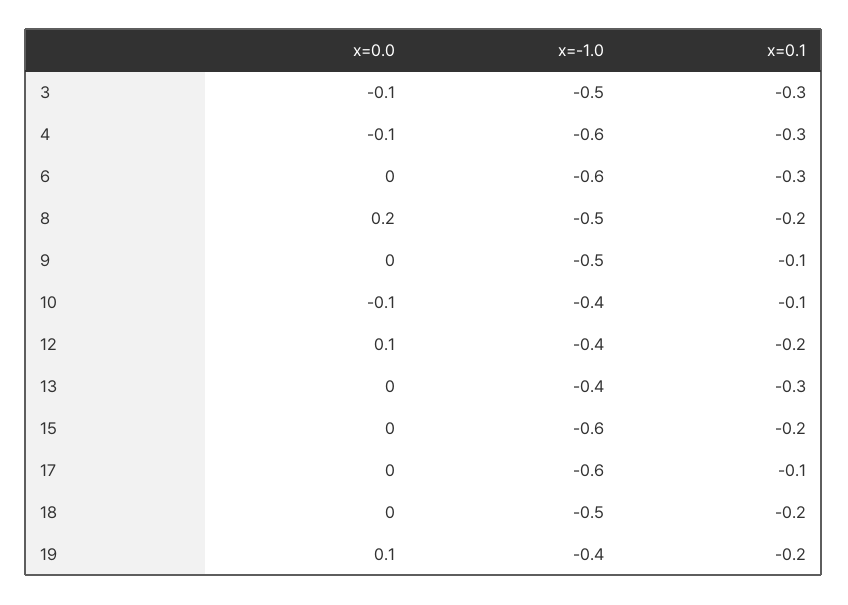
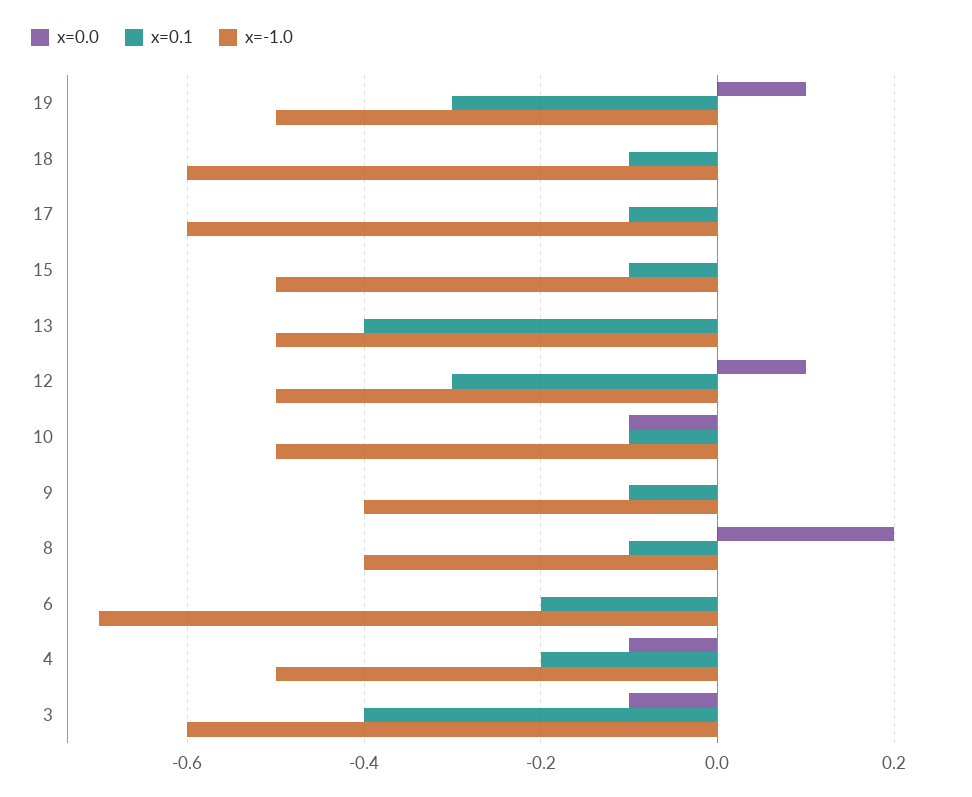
x=-1.0, 3: -0.5 -> -0.6
x=0.1, 3: -0.3 -> -0.4
x=-1.0, 4: -0.6 -> -0.5
x=0.1, 4: -0.3 -> -0.2
x=-1.0, 6: -0.6 -> -0.7
x=0.1, 6: -0.3 -> -0.2
x=-1.0, 8: -0.5 -> -0.4
x=0.1, 8: -0.2 -> -0.1
x=-1.0, 9: -0.5 -> -0.4
x=-1.0, 10: -0.4 -> -0.5
x=-1.0, 12: -0.4 -> -0.5
x=0.1, 12: -0.2 -> -0.3
x=-1.0, 13: -0.4 -> -0.5
x=0.1, 13: -0.3 -> -0.4
x=-1.0, 15: -0.6 -> -0.5
x=0.1, 15: -0.2 -> -0.1
x=-1.0, 18: -0.5 -> -0.6
x=0.1, 18: -0.2 -> -0.1
x=-1.0, 19: -0.4 -> -0.5
x=0.1, 19: -0.2 -> -0.3

